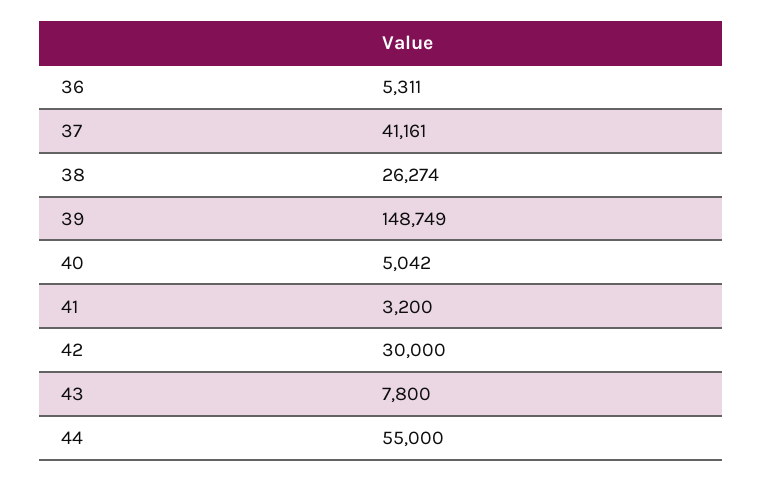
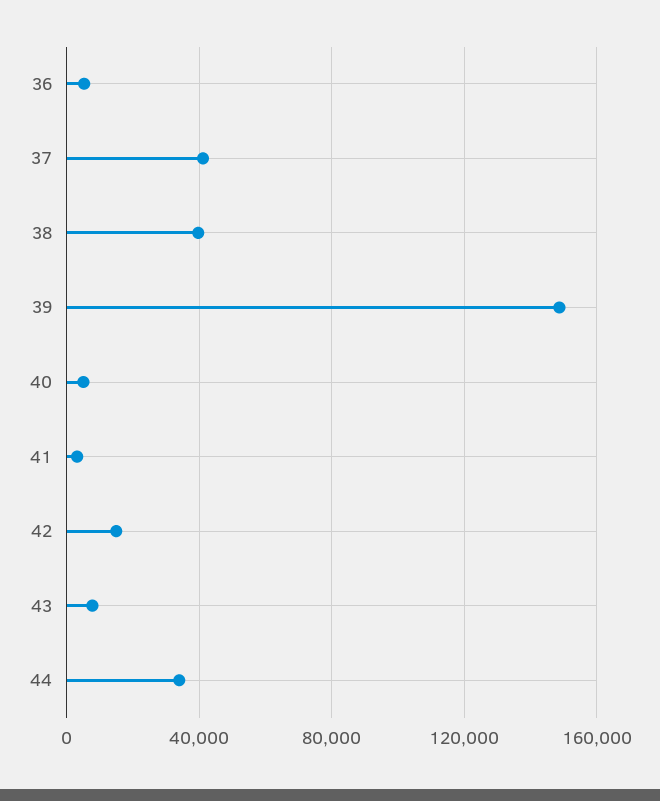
38: 26274 -> 40000
42: 30000 -> 15000
44: 55000 -> 35000

